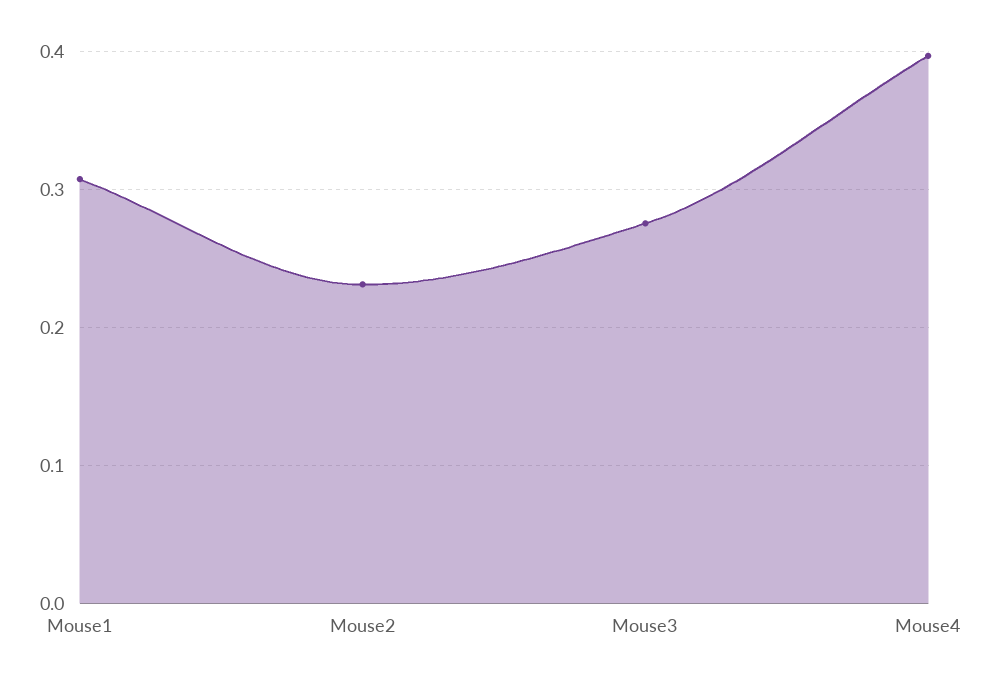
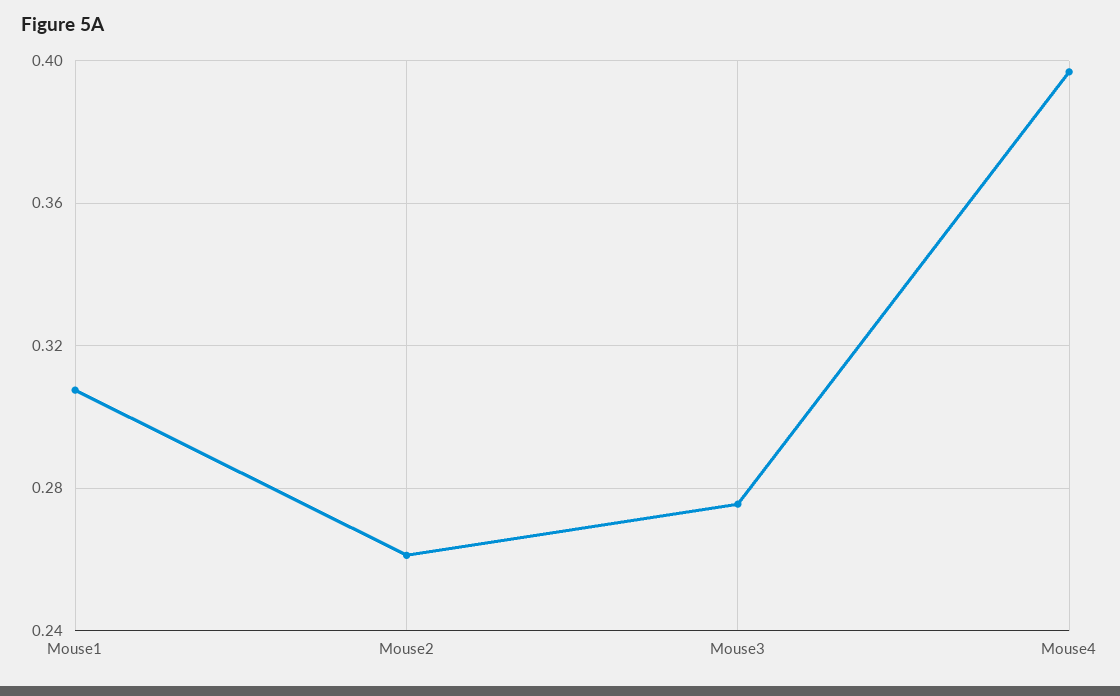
Mouse2: 0.23 -> 0.26

